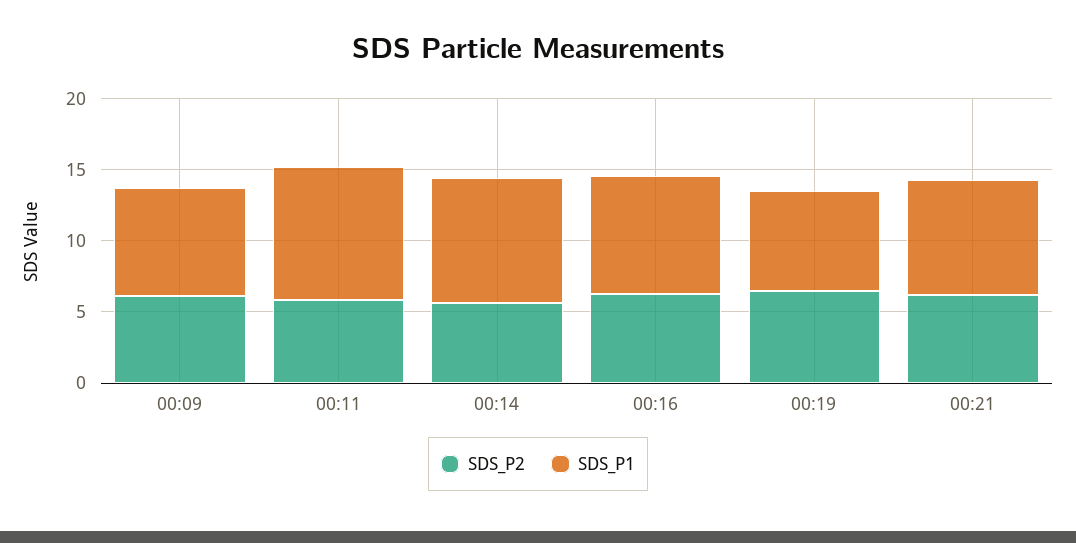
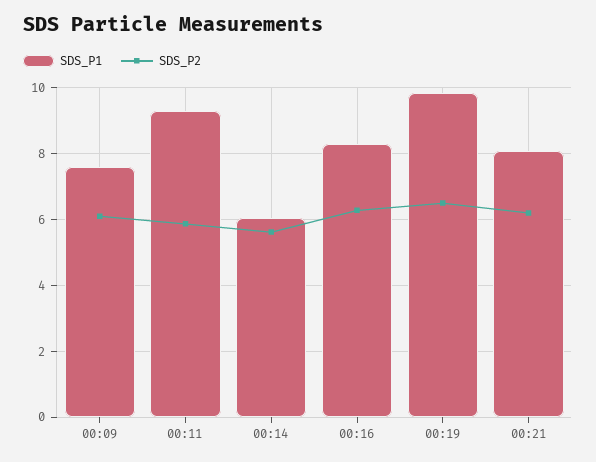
SDS_P1, 00:14: 9 -> 6
SDS_P1, 00:19: 7 -> 9.8

